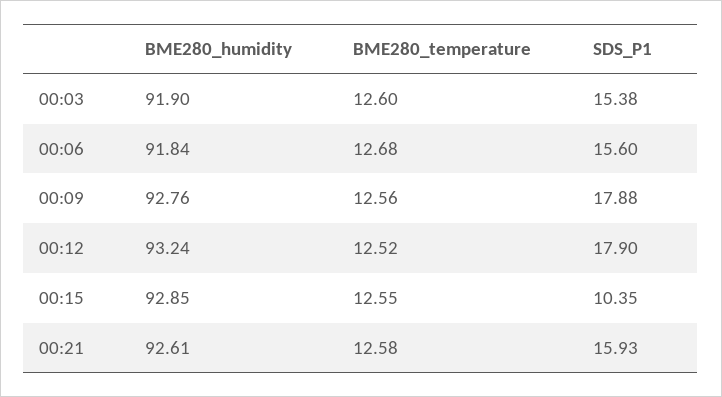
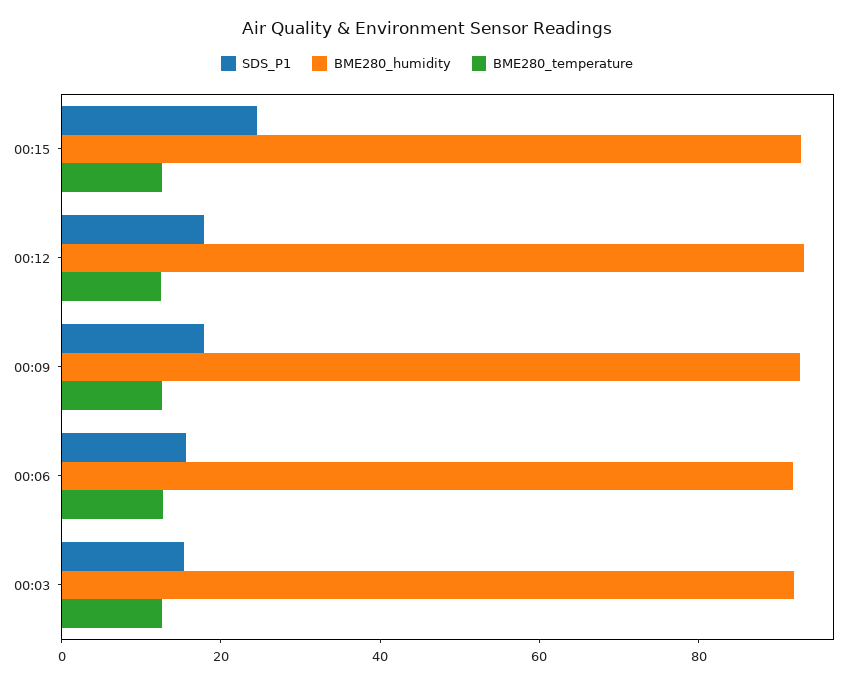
SDS_P1, 00:15: 10.35 -> 25
BME280_humidity, 00:21: 92.61 -> none
BME280_temperature, 00:21: 12.58 -> none
SDS_P1, 00:21: 15.93 -> none

